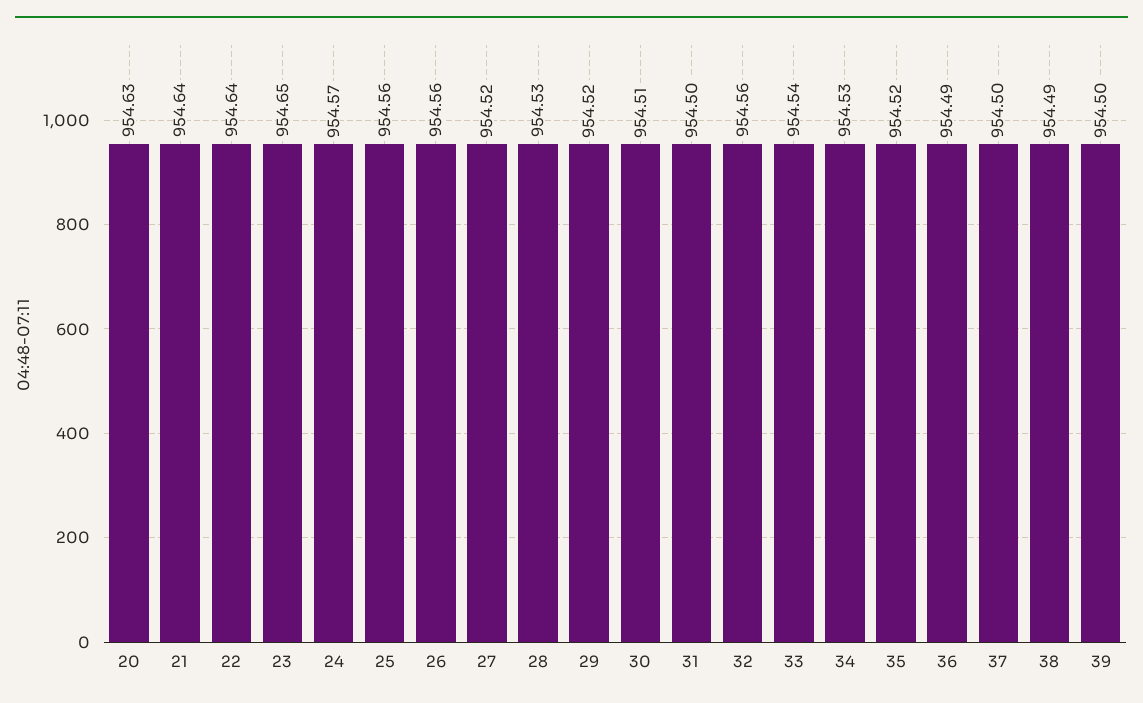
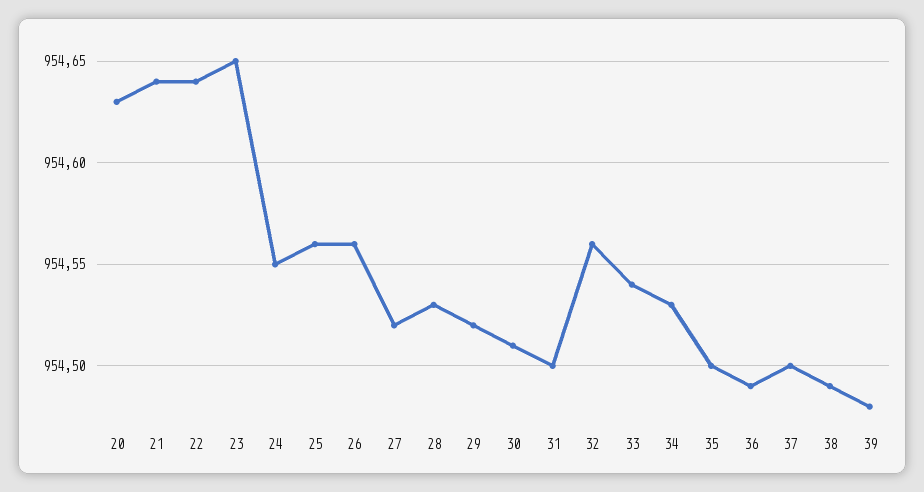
24: 954.57 -> 954.55
35: 954.52 -> 954.5
39: 954.5 -> 954.48

